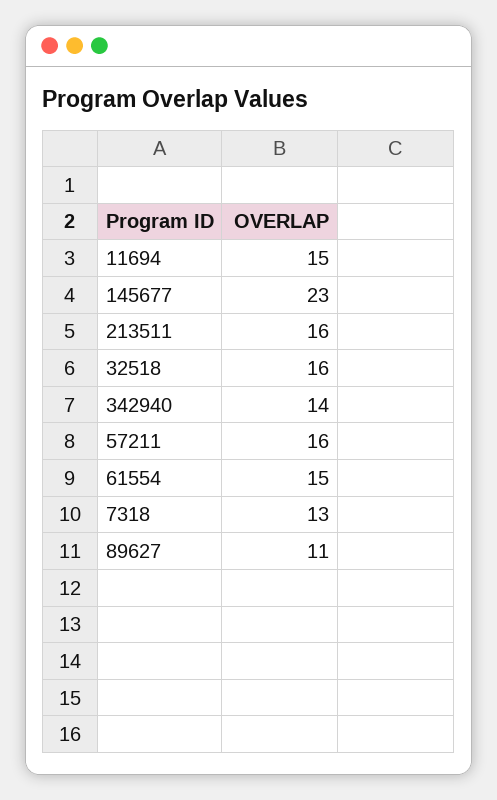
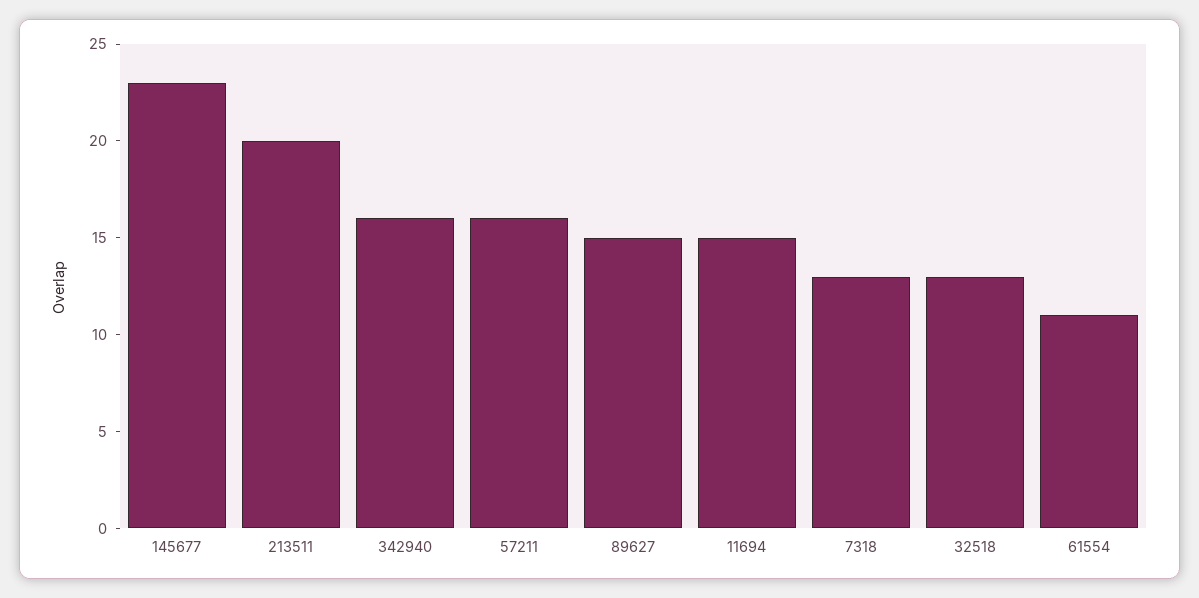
213511: 16 -> 20
32518: 16 -> 13
342940: 14 -> 16
61554: 15 -> 11
89627: 11 -> 15

